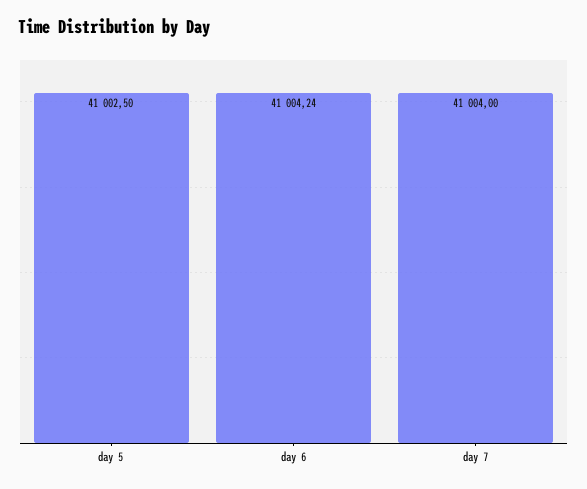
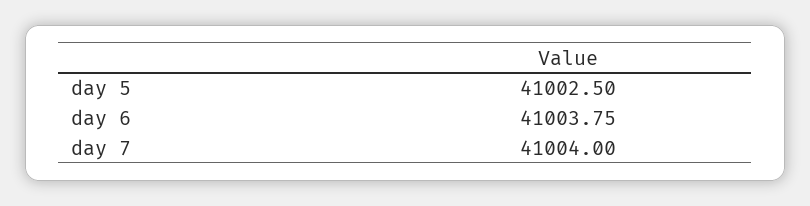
day 6: 41004.24 -> 41003.75

